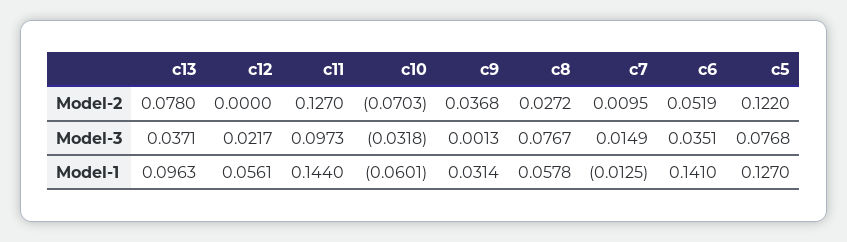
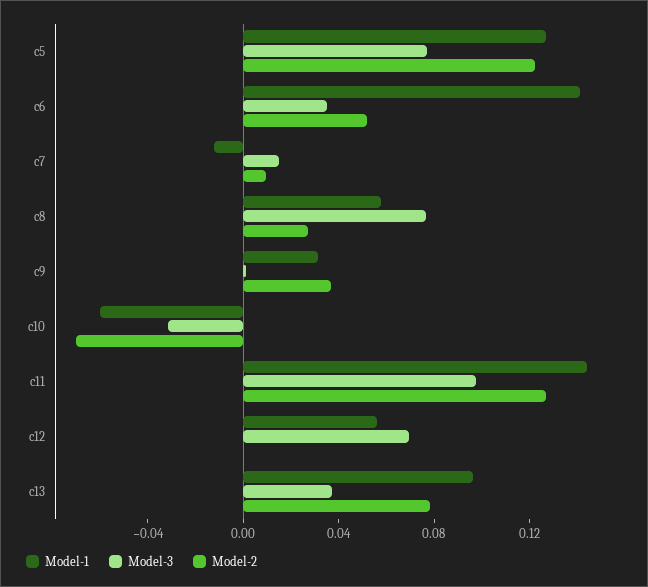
Model-3, c12: 0.0217 -> 0.07

